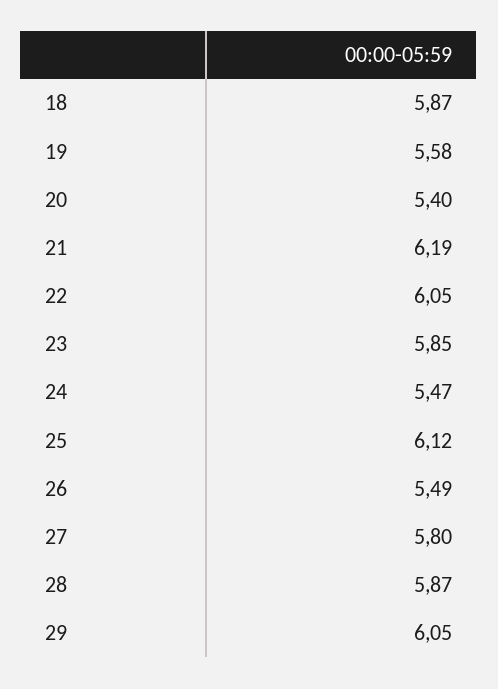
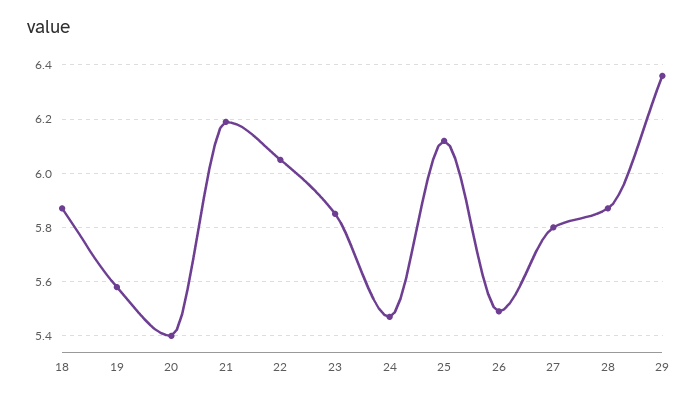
29: 6.05 -> 6.35

